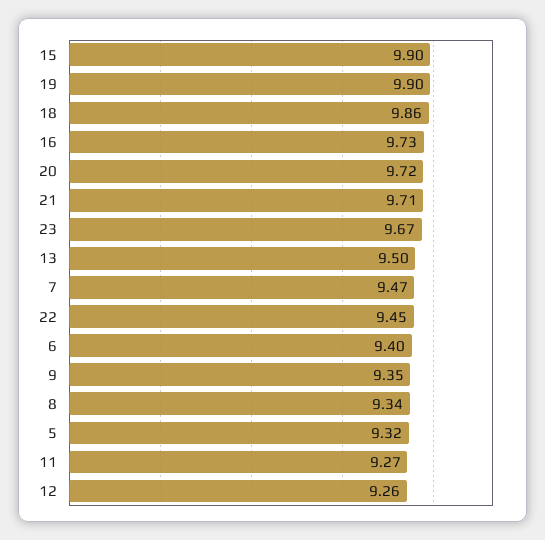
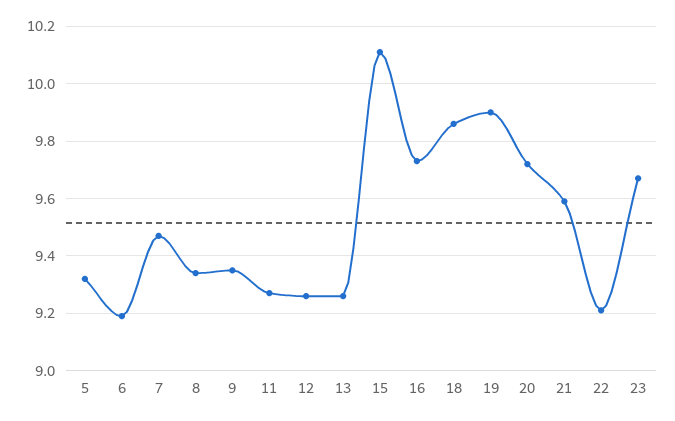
15: 9.9 -> 10.1
21: 9.71 -> 9.6
13: 9.5 -> 9.25
22: 9.45 -> 9.2
6: 9.4 -> 9.2

